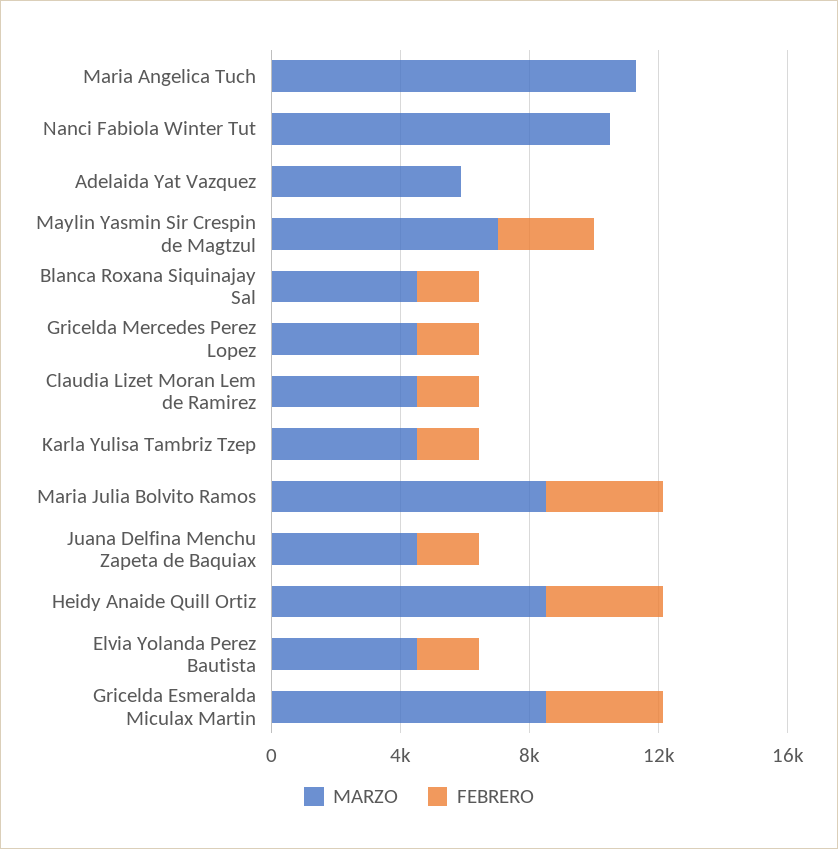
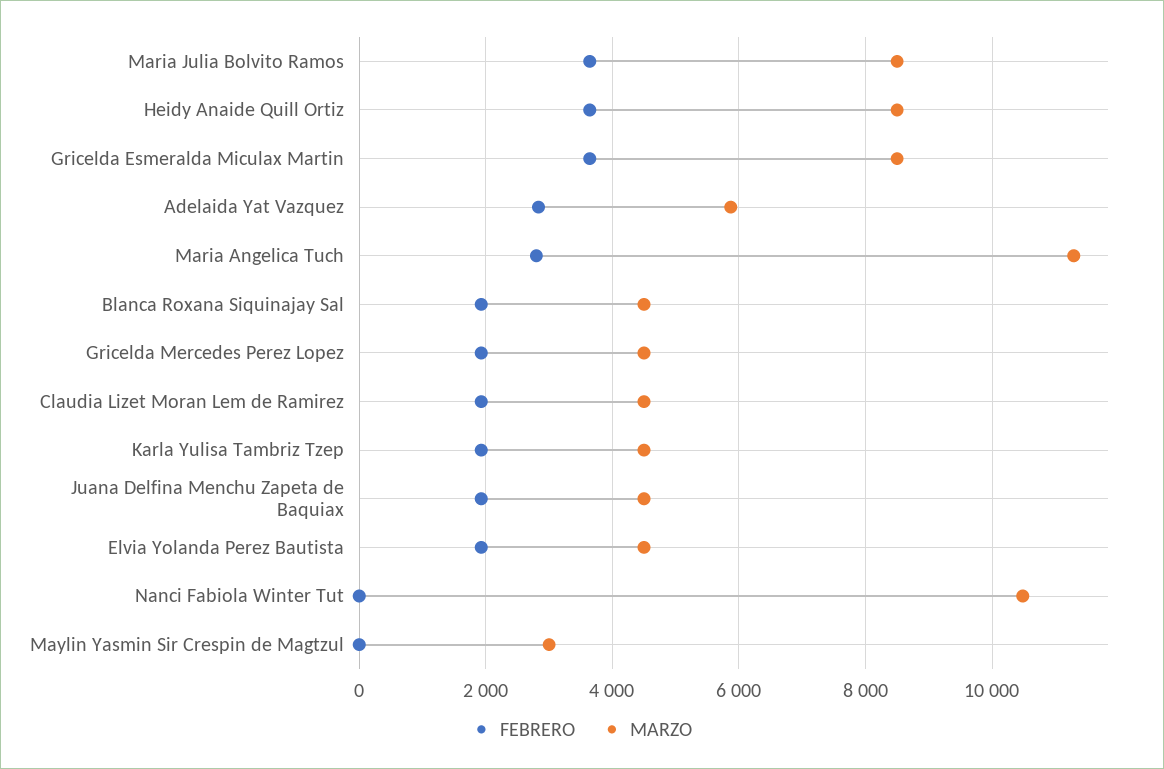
FEBRERO, Maria Angelica Tuch: 0 -> 2800
FEBRERO, Adelaida Yat Vazquez: 0 -> 2800
MARZO, Maylin Yasmin Sir Crespin de Magtzul: 7000 -> 3000
FEBRERO, Maylin Yasmin Sir Crespin de Magtzul: 3000 -> 0

